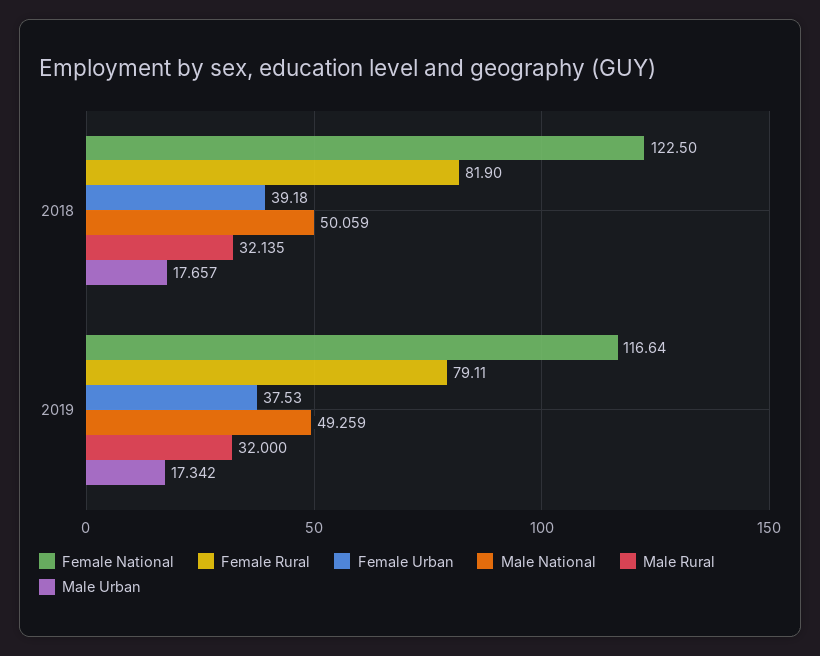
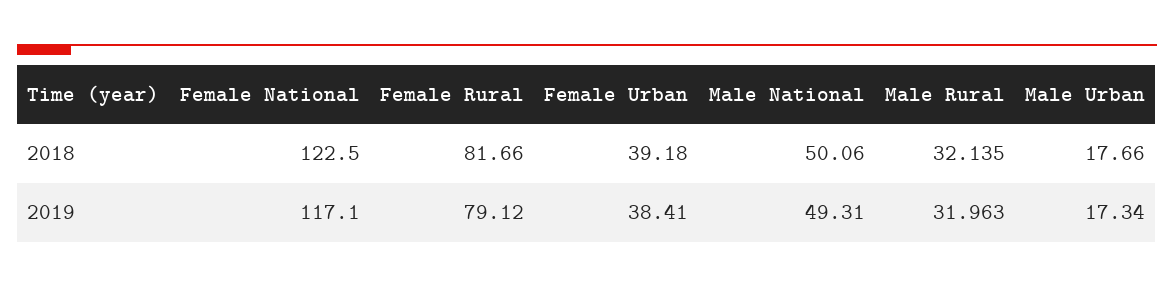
Female Rural, 2018: 81.9 -> 81.66
Female National, 2019: 116.64 -> 117.1
Female Rural, 2019: 79.11 -> 79.12
Female Urban, 2019: 37.53 -> 38.41
Male National, 2019: 49.259 -> 49.31
Male Rural, 2019: 32 -> 31.963

